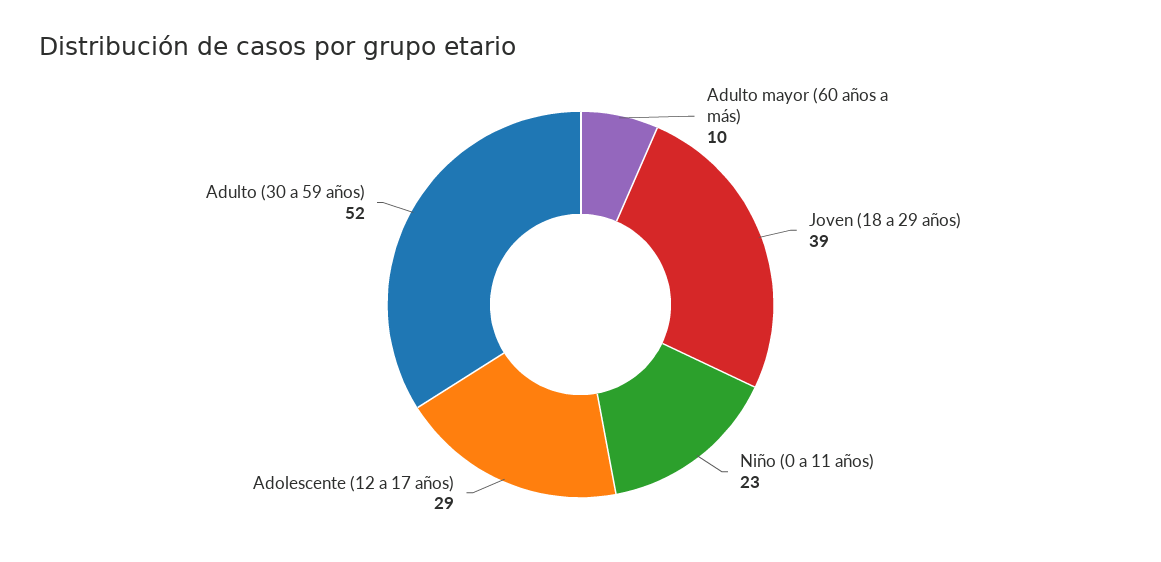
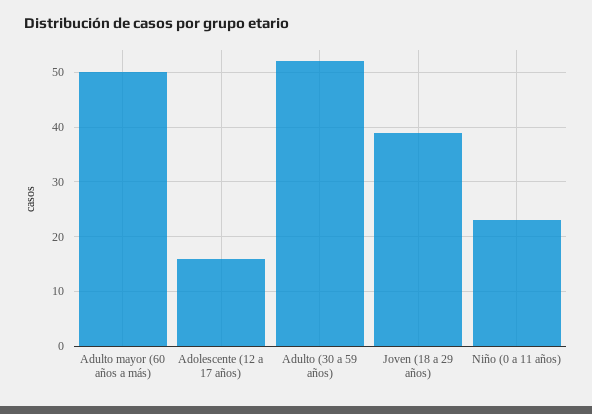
Adulto mayor (60 años a más): 10 -> 50
Adolescente (12 a 17 años): 29 -> 15

